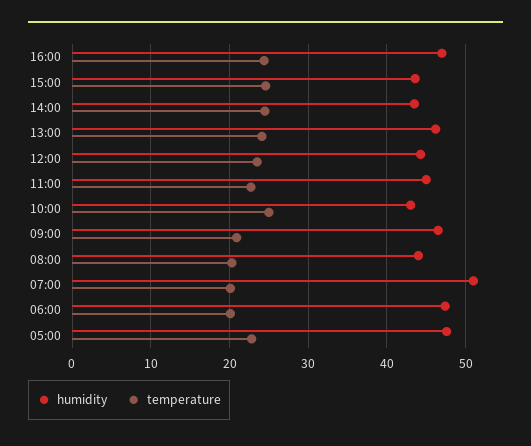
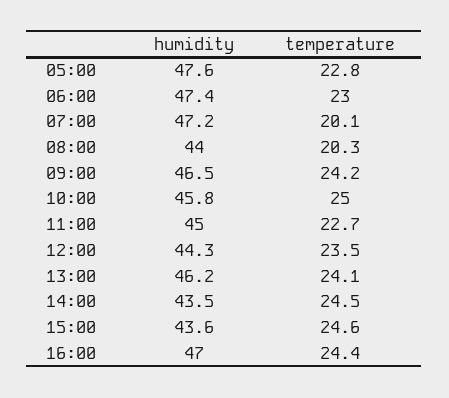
humidity, 10:00: 43 -> 45.8
temperature, 09:00: 21 -> 24.2
humidity, 07:00: 51 -> 47.2
temperature, 06:00: 20 -> 23

